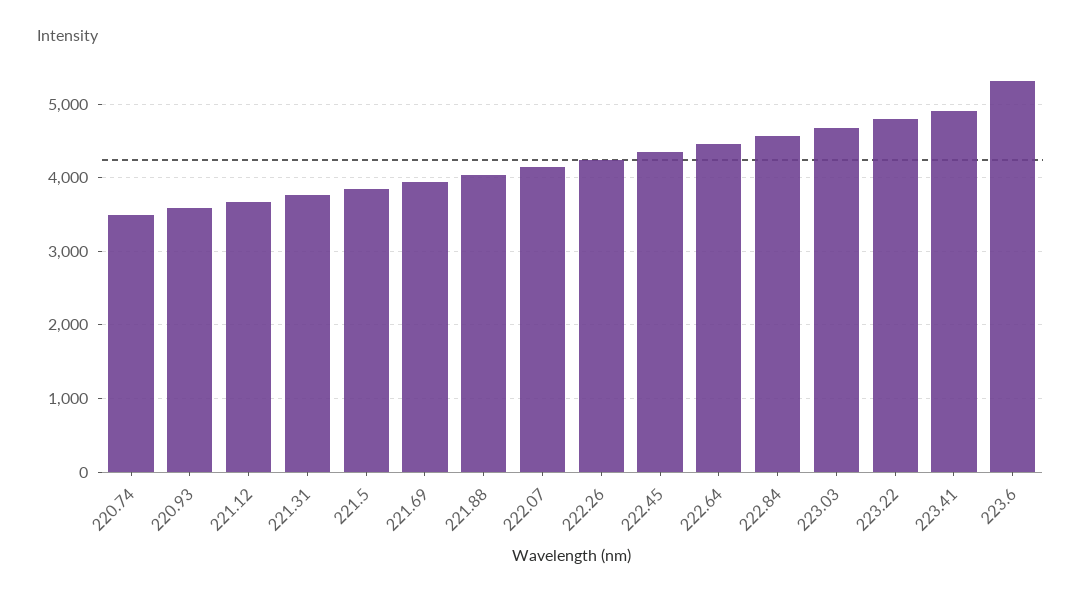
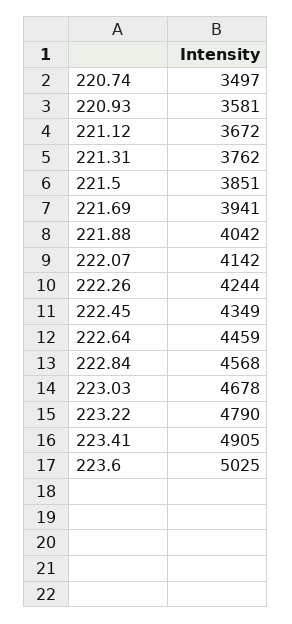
223.6: 5300 -> 5025

